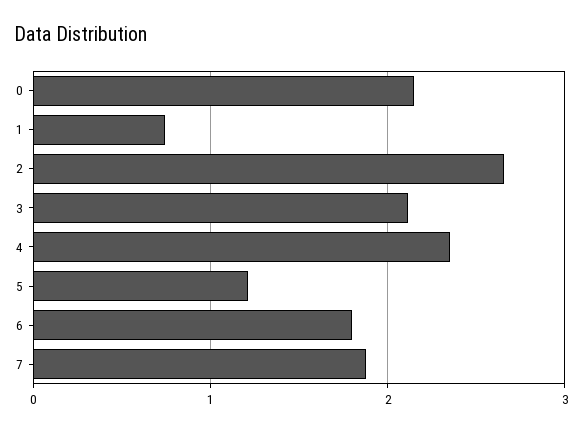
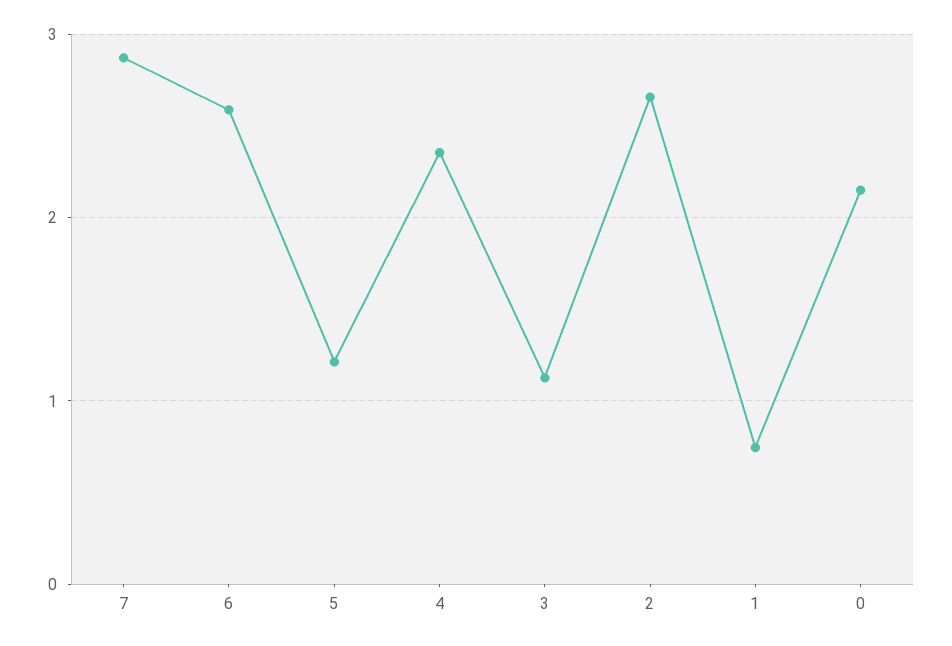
3: 2.1 -> 1.1
6: 1.8 -> 2.6
7: 1.9 -> 2.9

